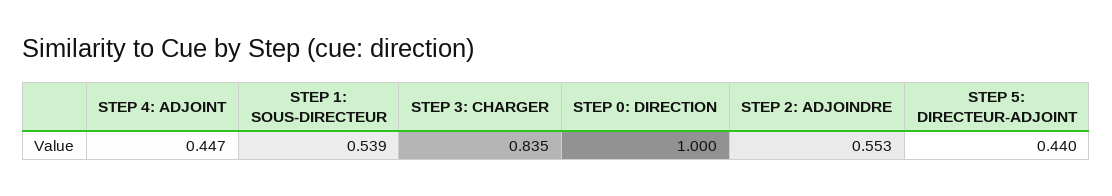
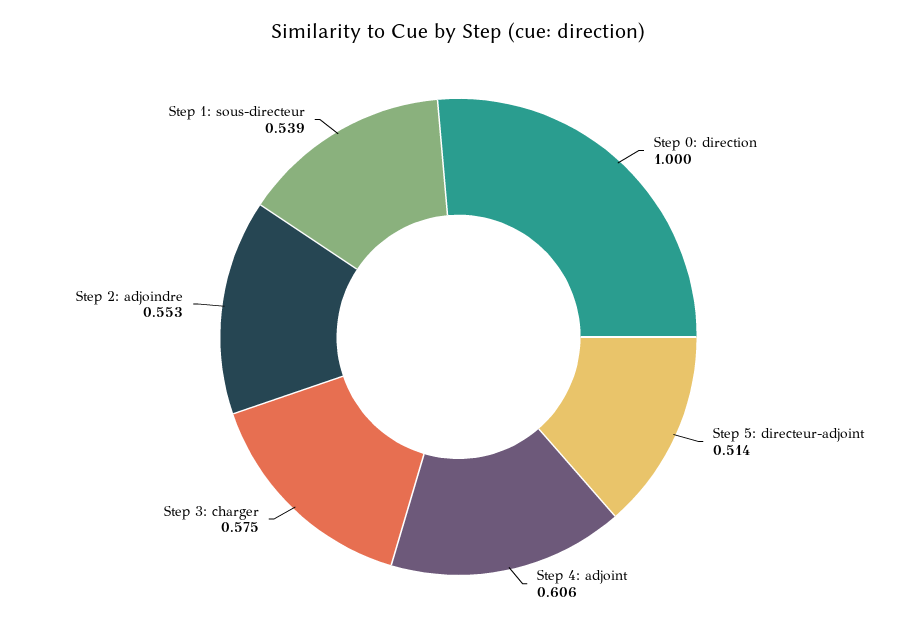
STEP 4: ADJOINT: 0.447 -> 0.606
STEP 3: CHARGER: 0.835 -> 0.575
STEP 5: DIRECTEUR-ADJOINT: 0.44 -> 0.514

